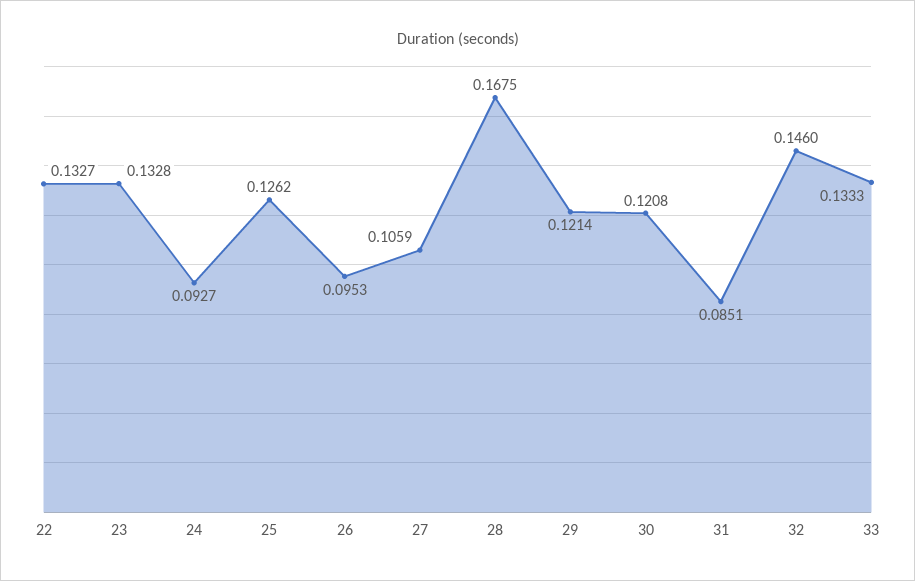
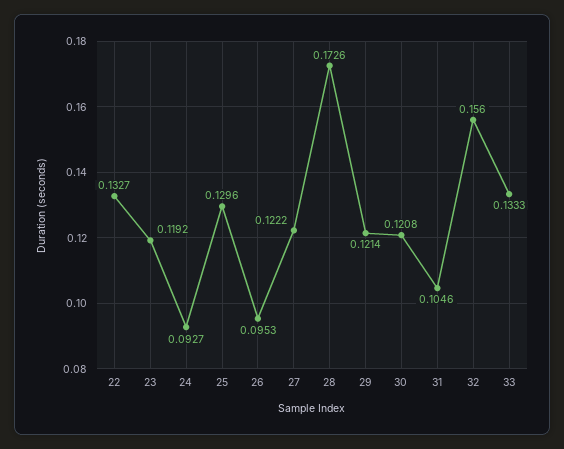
23: 0.1328 -> 0.1192
25: 0.1262 -> 0.1296
27: 0.1059 -> 0.1222
28: 0.1675 -> 0.1726
31: 0.0851 -> 0.1046
32: 0.146 -> 0.156

